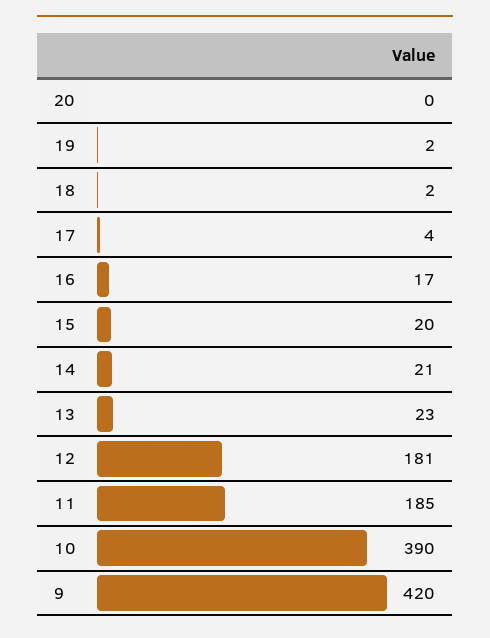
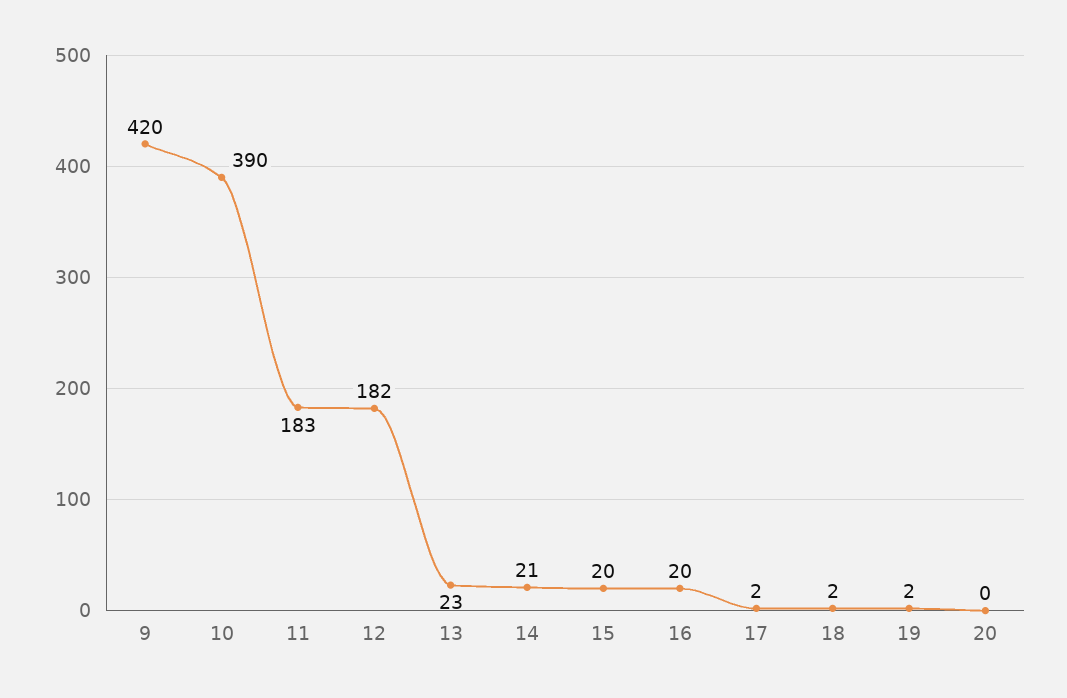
17: 4 -> 2
16: 17 -> 20
12: 181 -> 182
11: 185 -> 183

